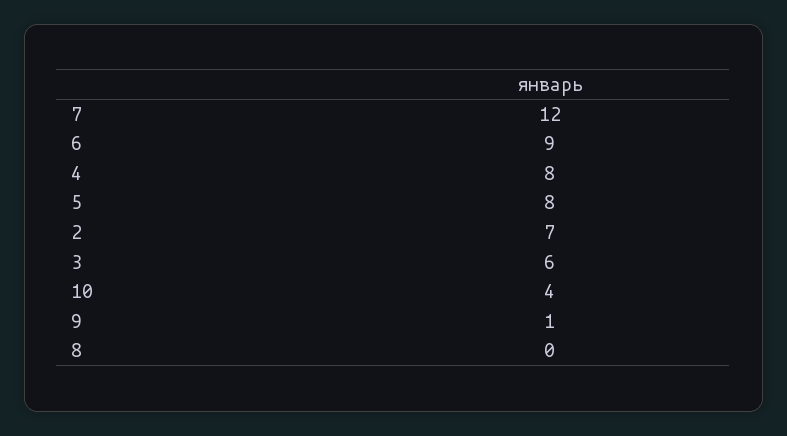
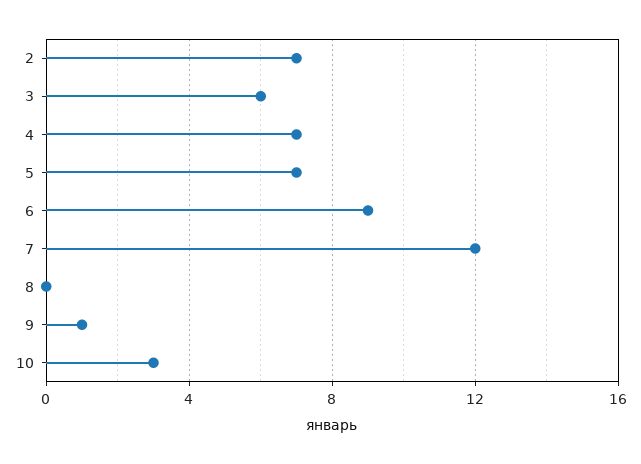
4: 8 -> 7
5: 8 -> 7
10: 4 -> 3

